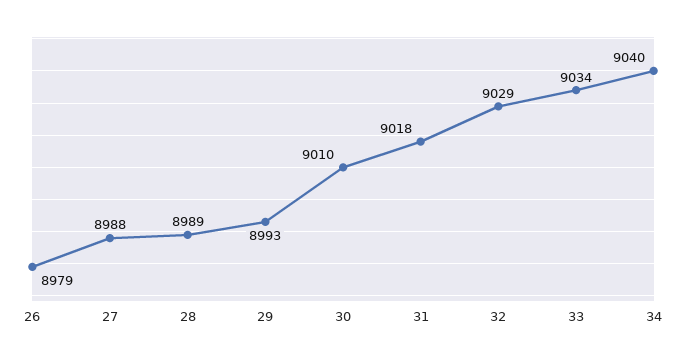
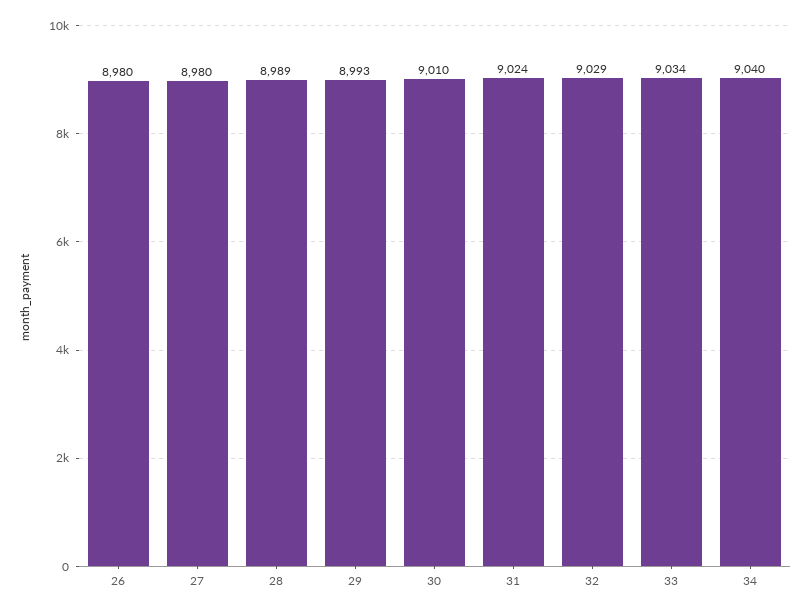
26: 8979 -> 8980
27: 8988 -> 8980
31: 9018 -> 9024

